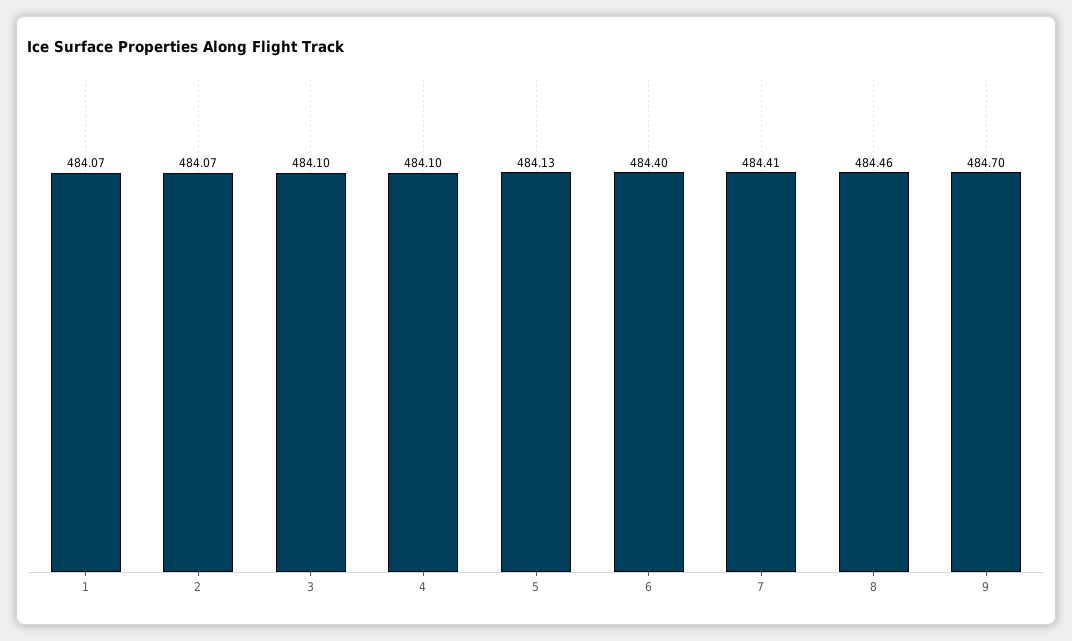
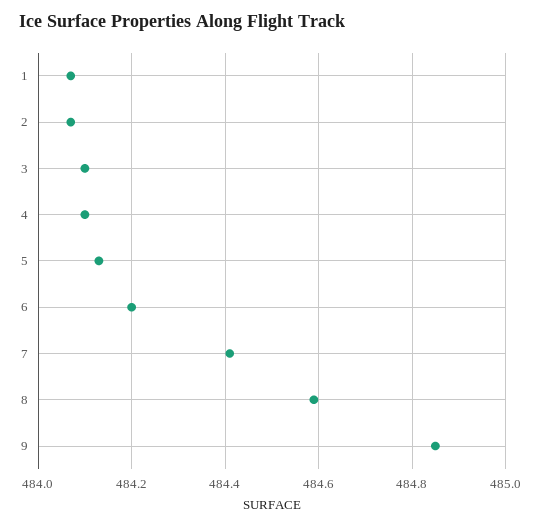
6: 484.4 -> 484.2
8: 484.46 -> 484.6
9: 484.7 -> 484.85

